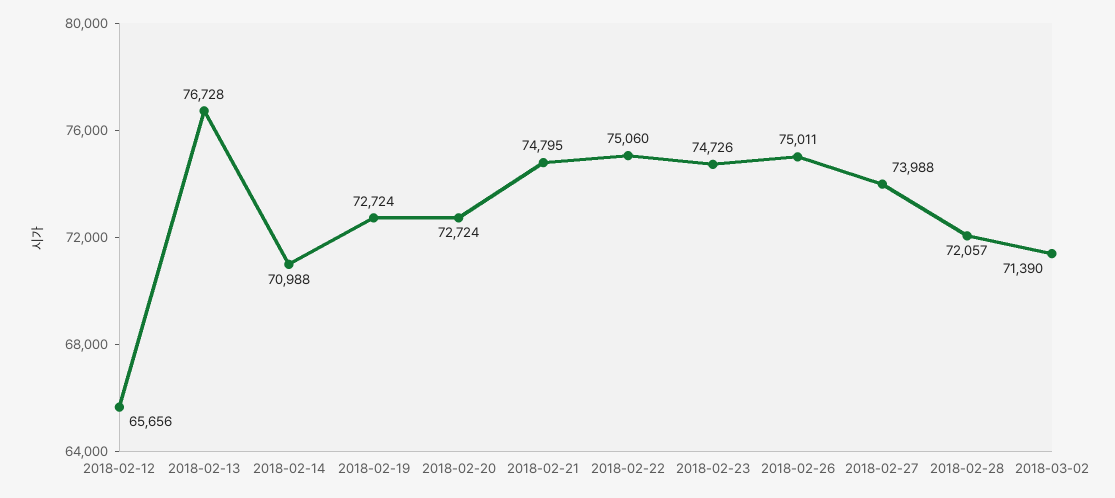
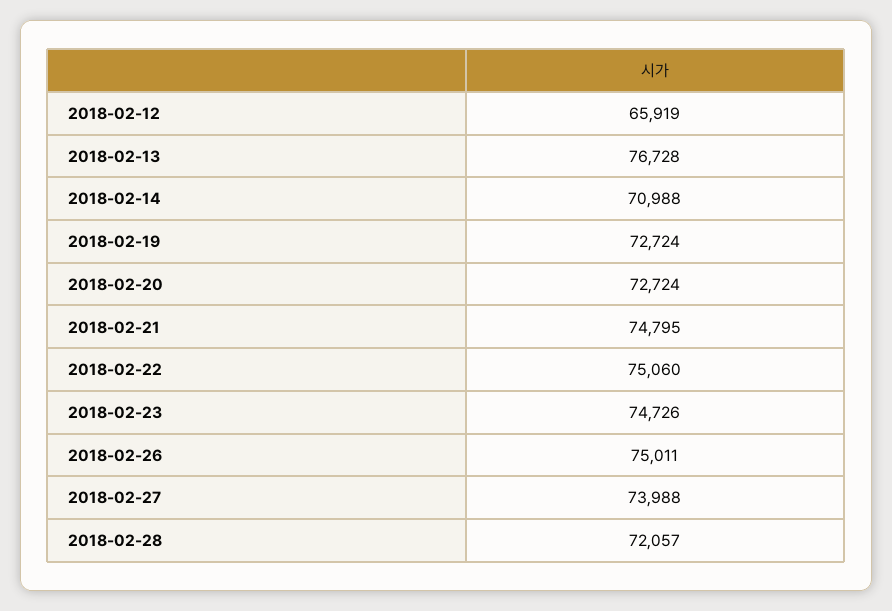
2018-02-12: 65656 -> 65919
2018-03-02: 71390 -> none

